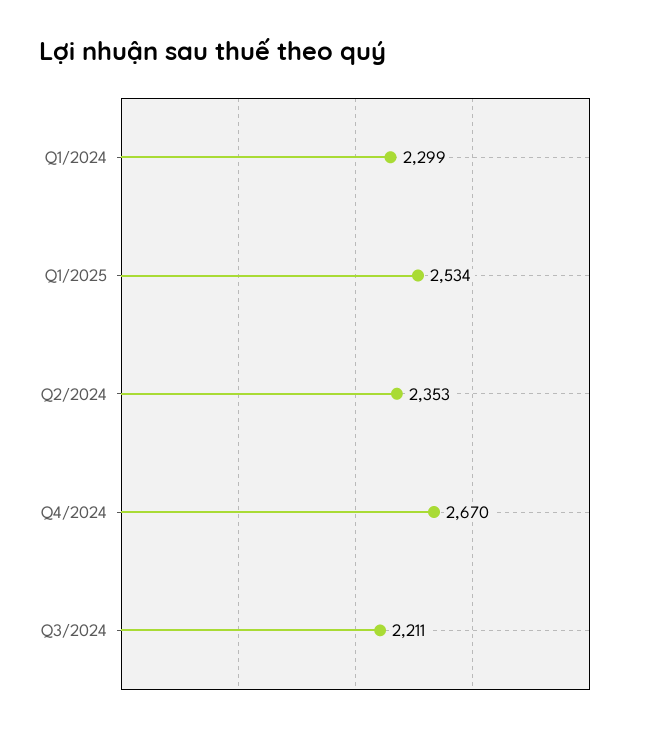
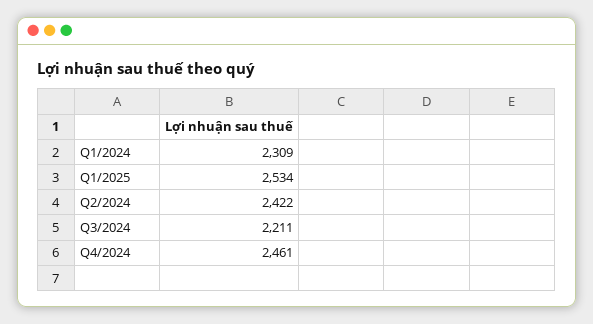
Q1/2024: 2299 -> 2309
Q2/2024: 2353 -> 2422
Q4/2024: 2670 -> 2461

